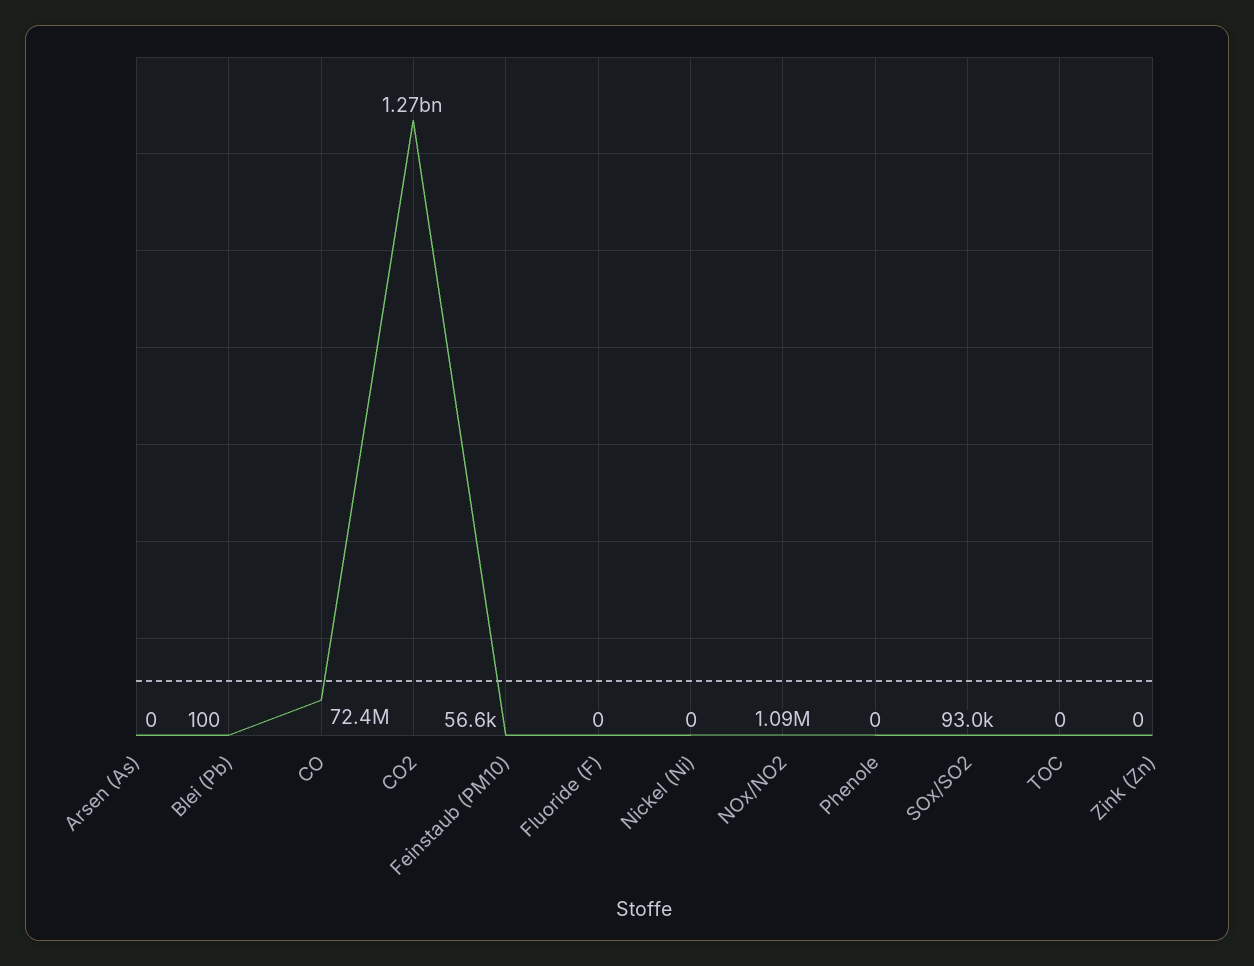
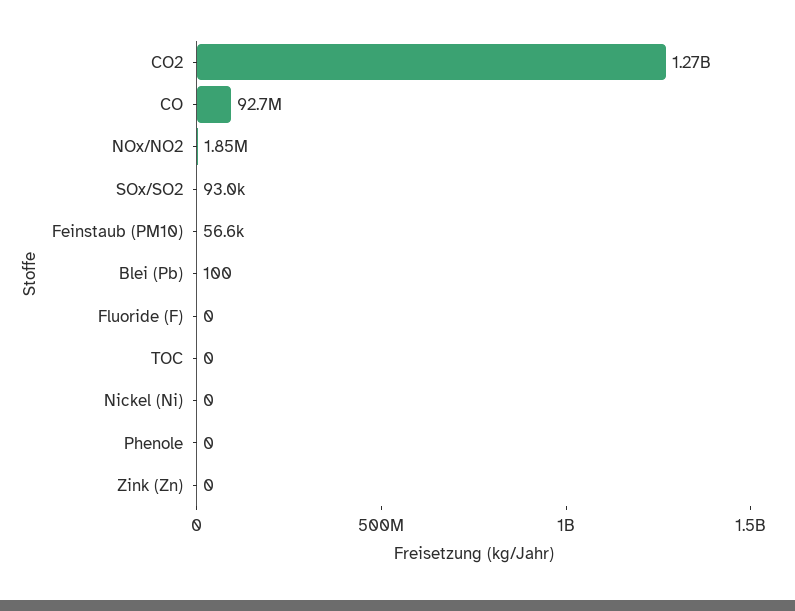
Arsen (As): 0 -> none
CO: 72400000 -> 92700000
NOx/NO2: 1090000 -> 1850000

